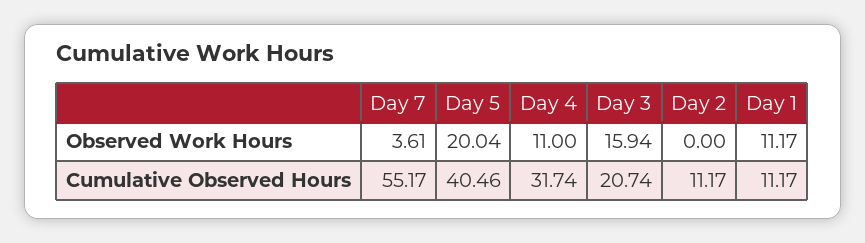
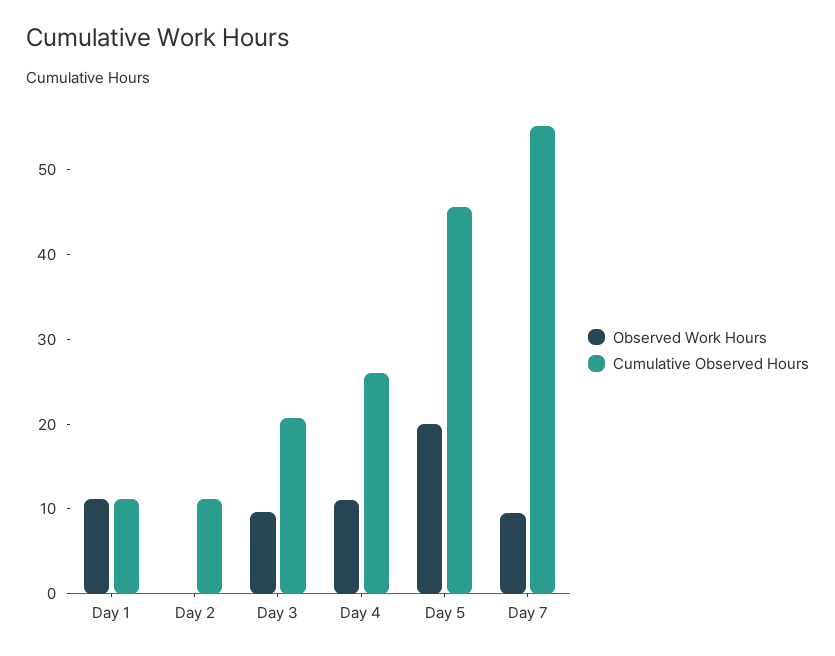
Observed Work Hours, Day 7: 3.61 -> 10
Observed Work Hours, Day 3: 15.94 -> 10
Cumulative Observed Hours, Day 5: 40.46 -> 46
Cumulative Observed Hours, Day 4: 31.74 -> 26

